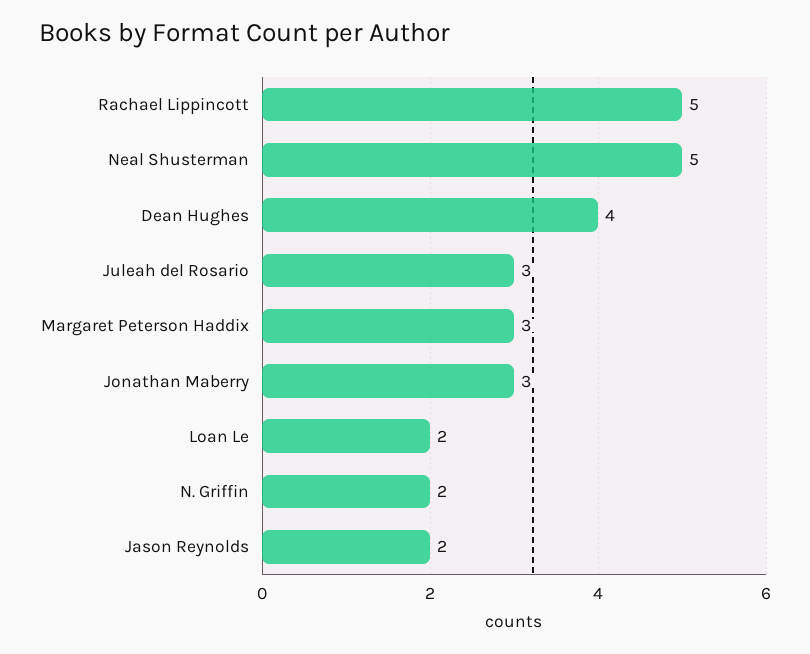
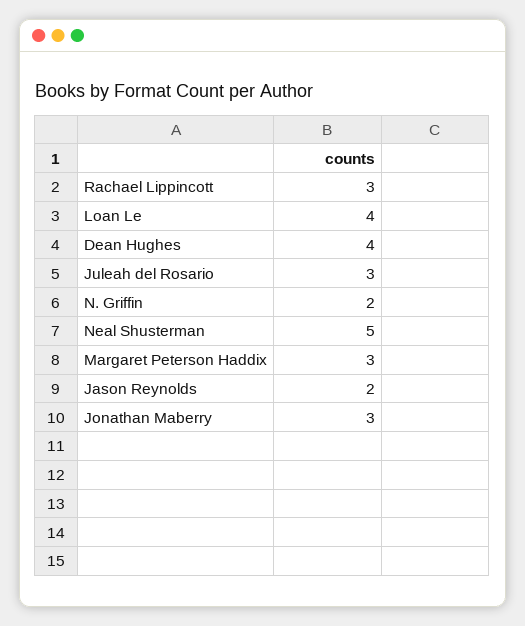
Rachael Lippincott: 5 -> 3
Loan Le: 2 -> 4

